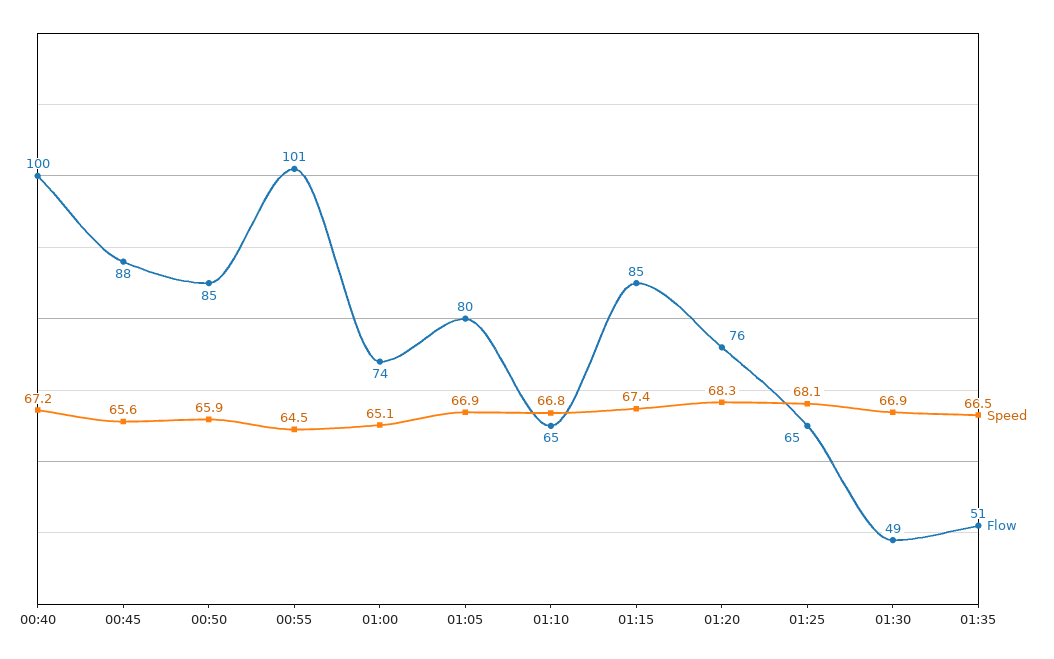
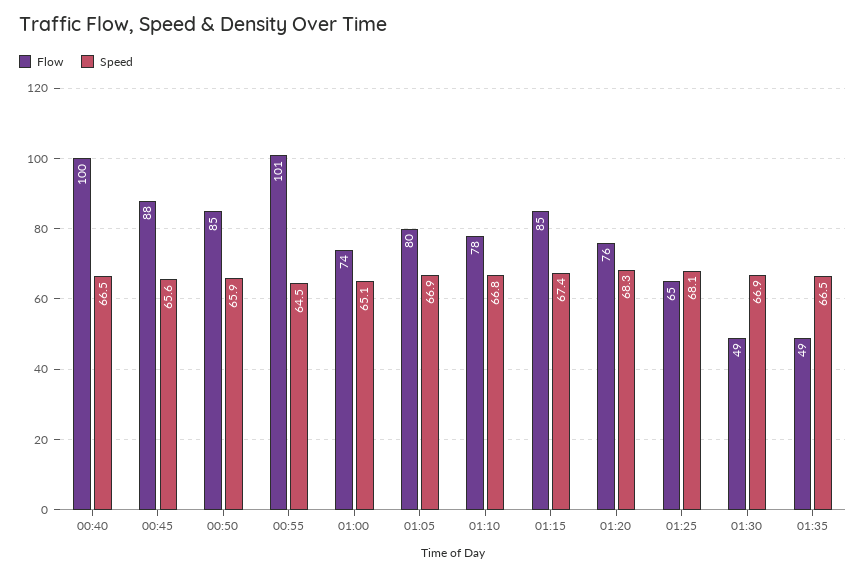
Speed, 00:40: 67.2 -> 66.5
Flow, 01:10: 65 -> 78
Flow, 01:35: 51 -> 49

